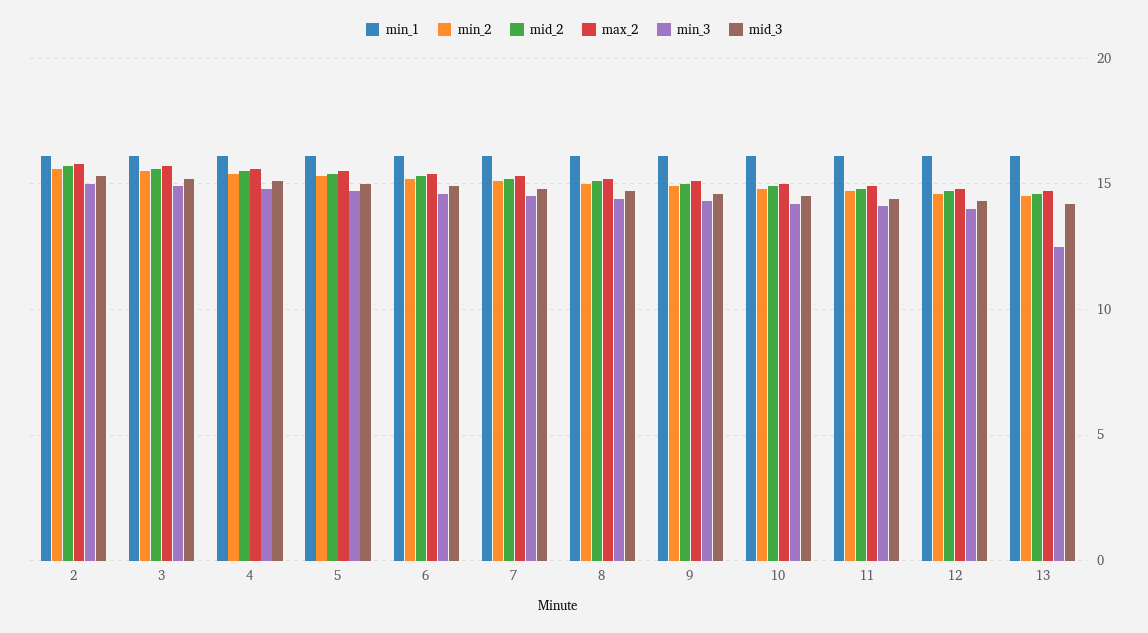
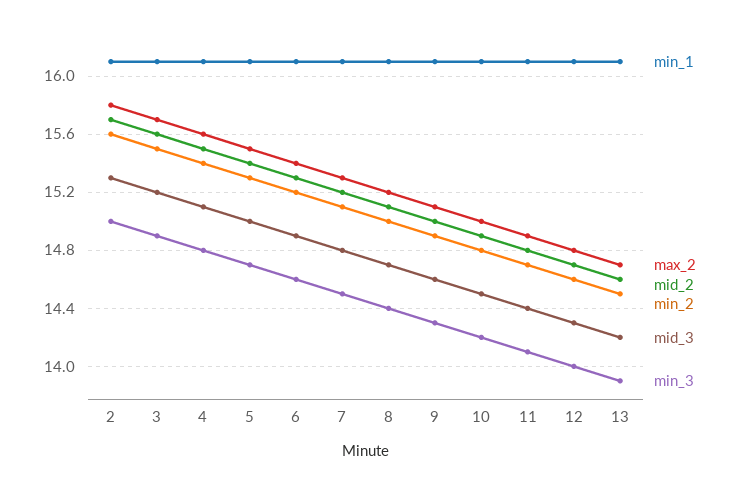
min_3, 13: 12.5 -> 13.9

